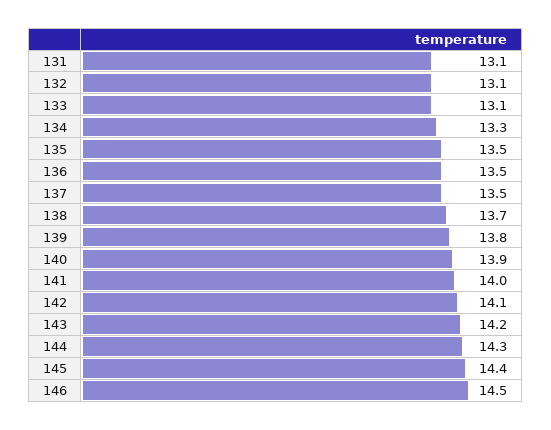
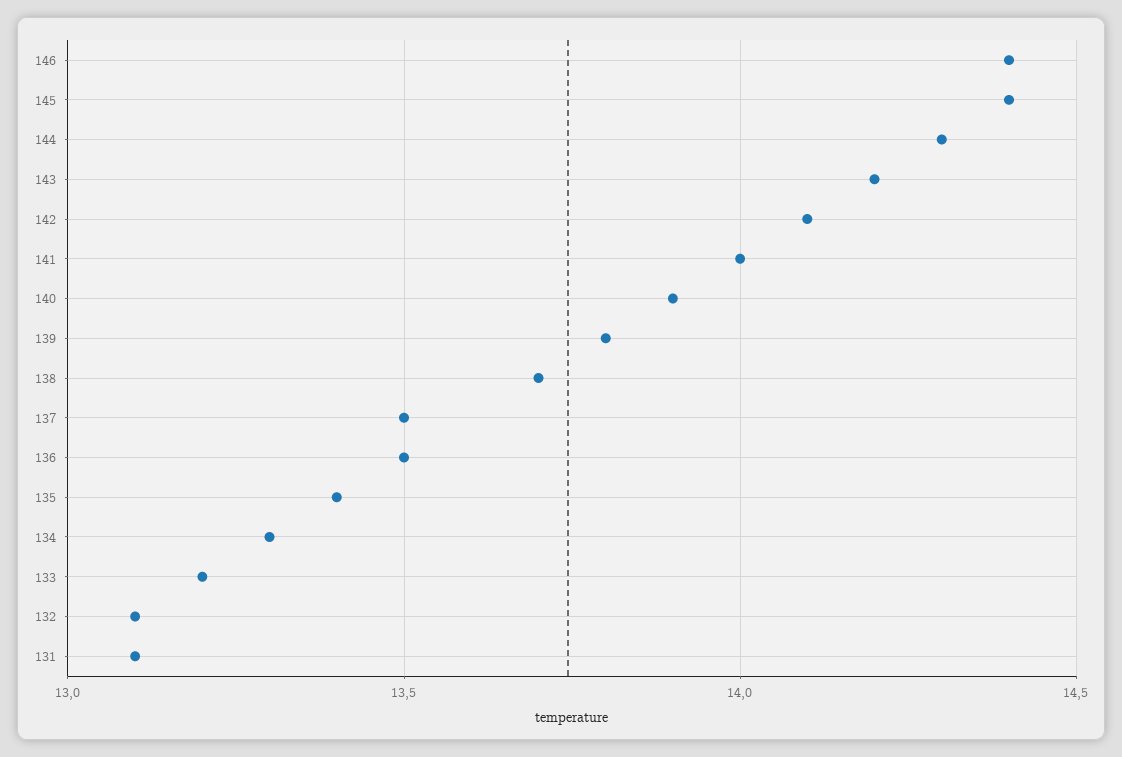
133: 13.1 -> 13.2
135: 13.5 -> 13.4
146: 14.5 -> 14.4

